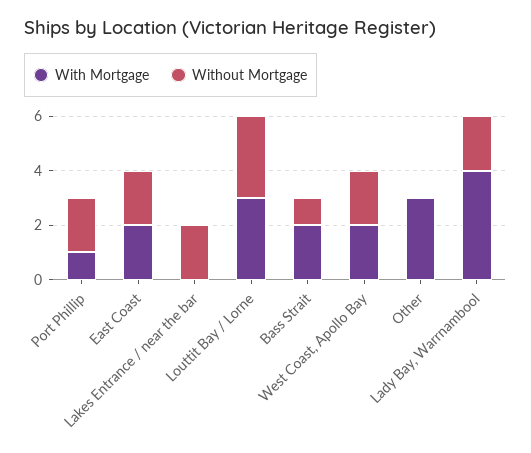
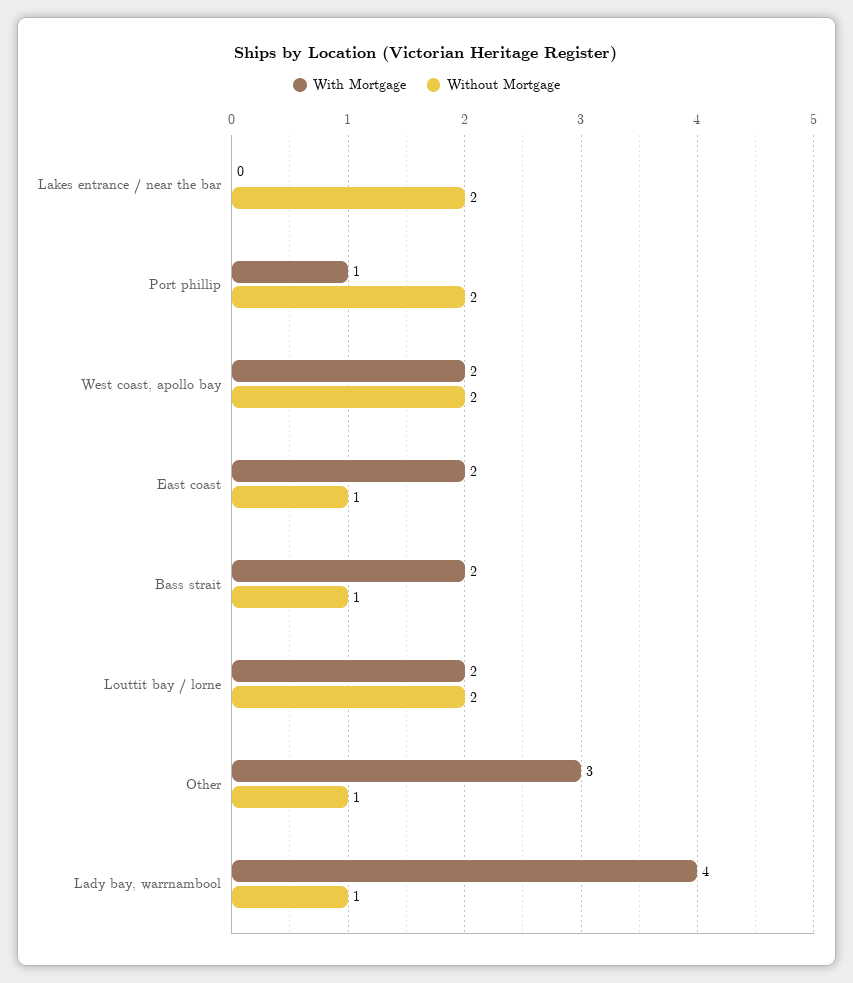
Without Mortgage, East Coast: 2 -> 1
With Mortgage, Louttit Bay / Lorne: 3 -> 2
Without Mortgage, Louttit Bay / Lorne: 3 -> 2
Without Mortgage, Other: 0 -> 1
Without Mortgage, Lady Bay, Warrnambool: 2 -> 1

